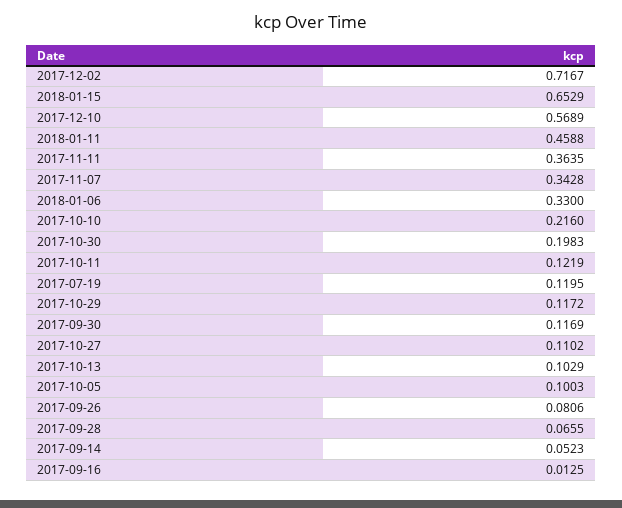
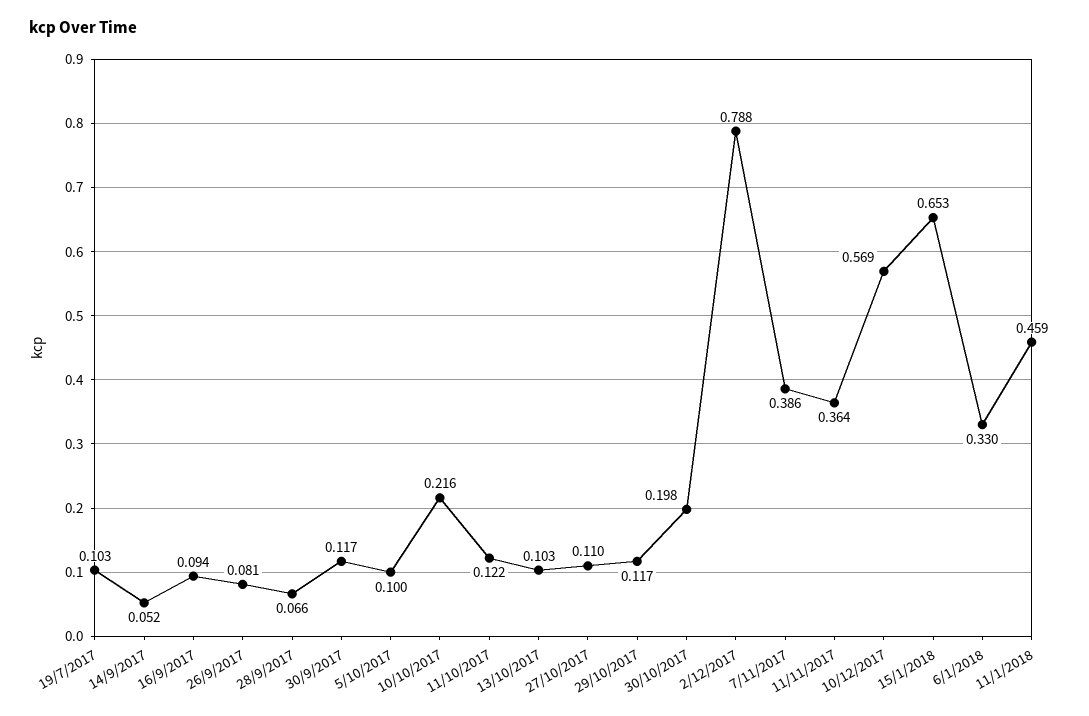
2017-12-02: 0.7167 -> 0.788
2017-11-07: 0.3428 -> 0.386
2017-07-19: 0.1195 -> 0.103
2017-09-16: 0.0125 -> 0.094

